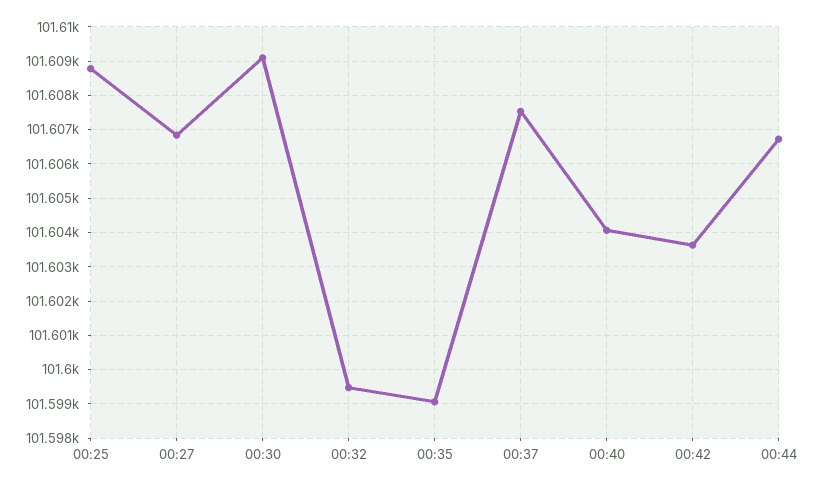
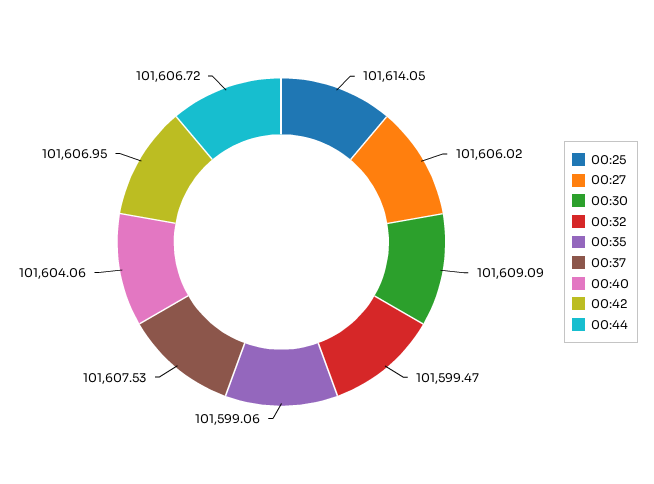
00:25: 101608.8 -> 101614.05
00:27: 101606.8 -> 101606.02
00:42: 101603.6 -> 101606.95

